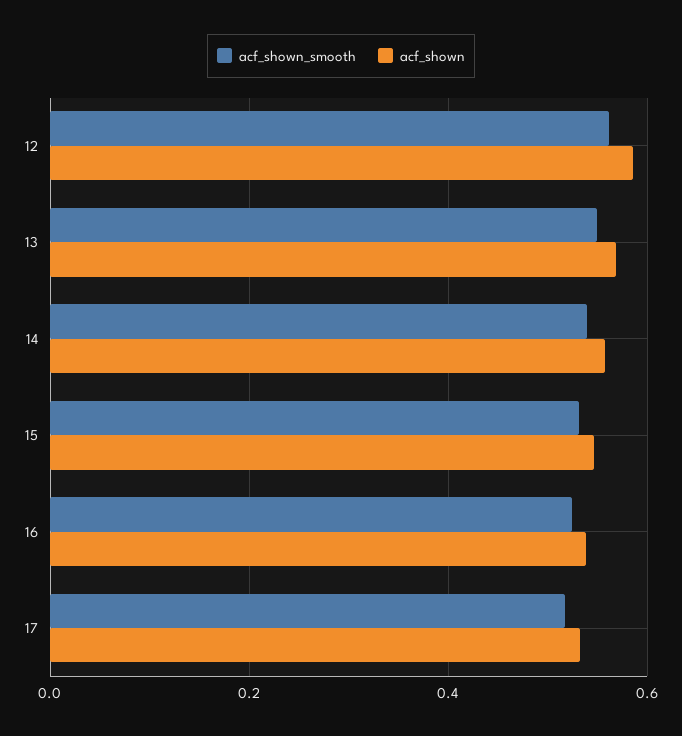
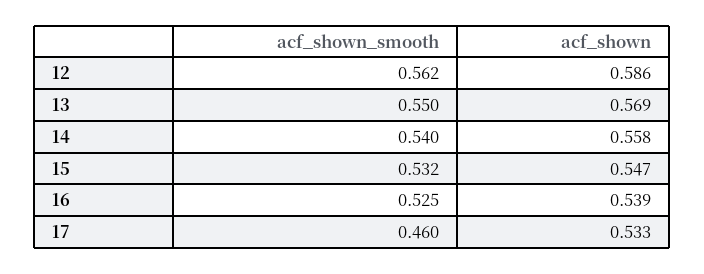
acf_shown_smooth, 17: 0.52 -> 0.46

